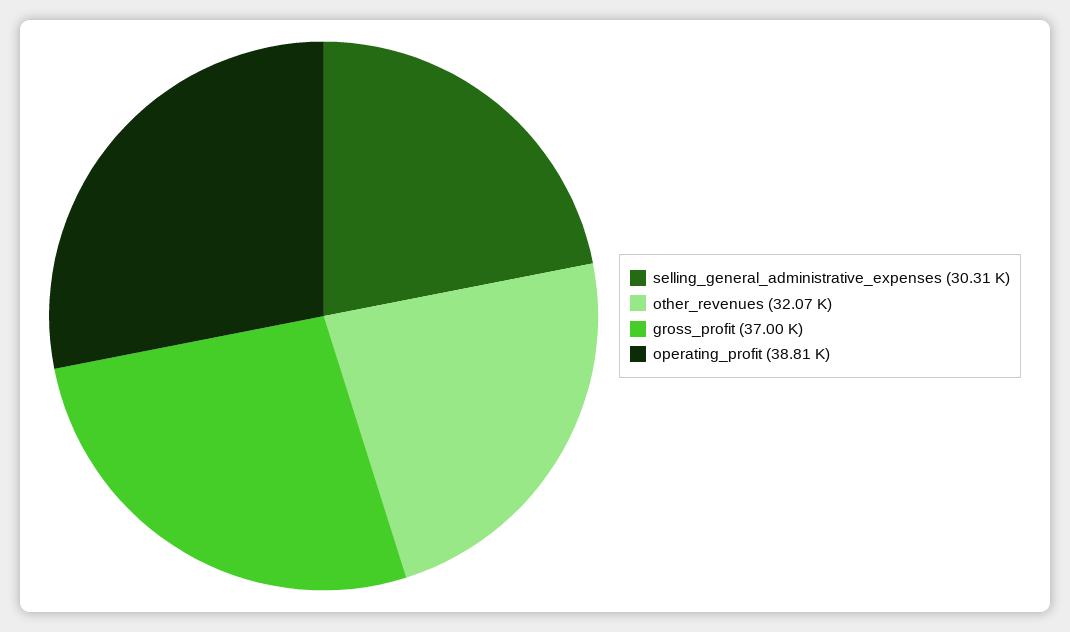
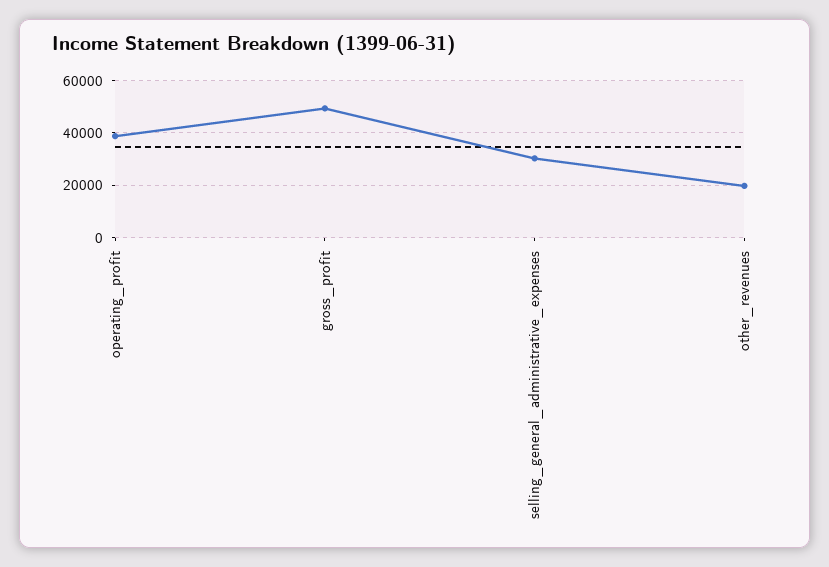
other_revenues: 32070 -> 20000
gross_profit: 37000 -> 50000

